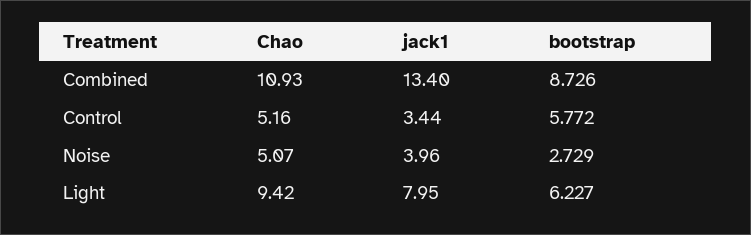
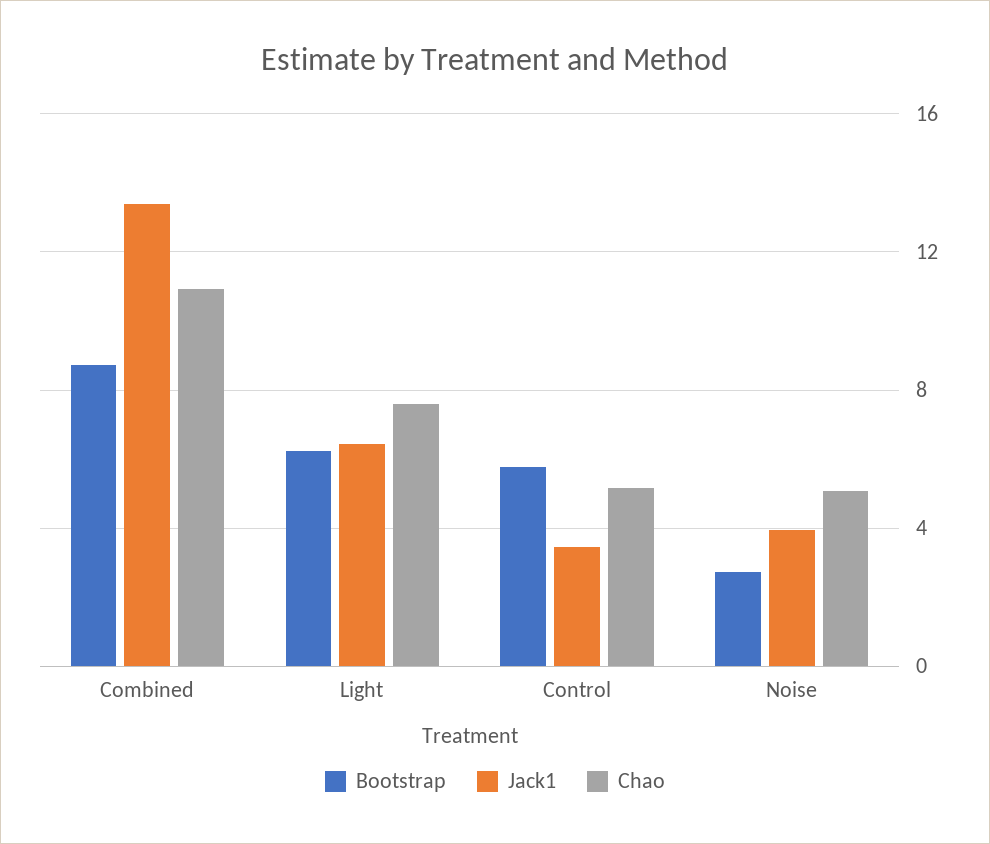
Chao, Light: 9.42 -> 7.5
jack1, Light: 7.95 -> 6.5

